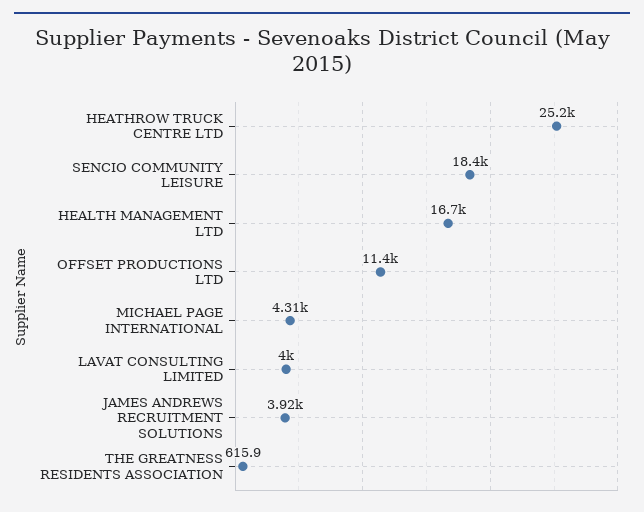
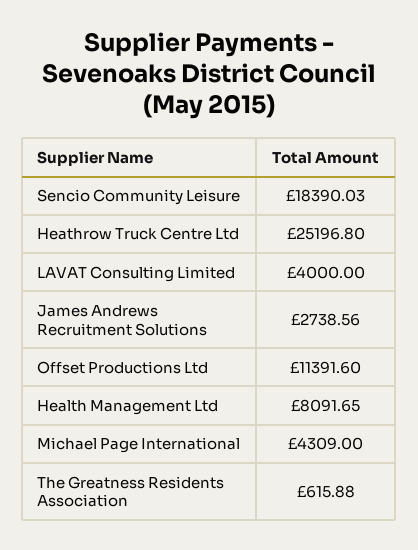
HEALTH MANAGEMENT LTD: 16700 -> 8091.65
JAMES ANDREWS RECRUITMENT SOLUTIONS: 3920 -> 2738.56

